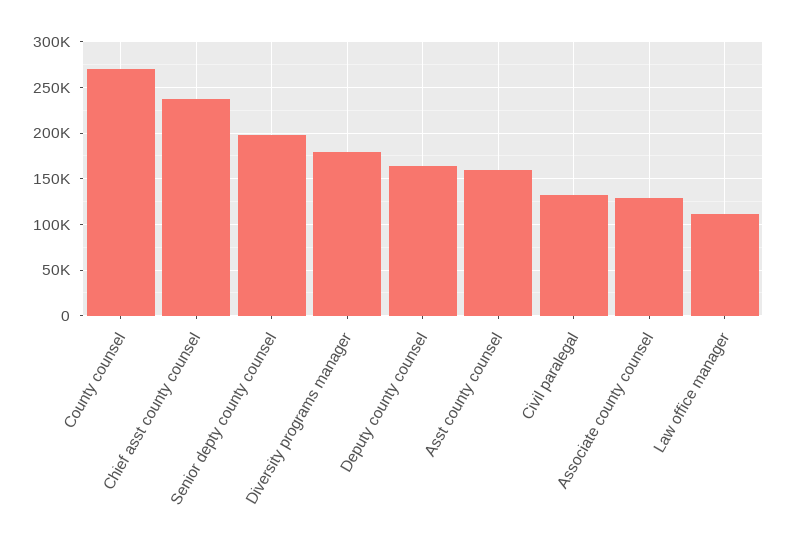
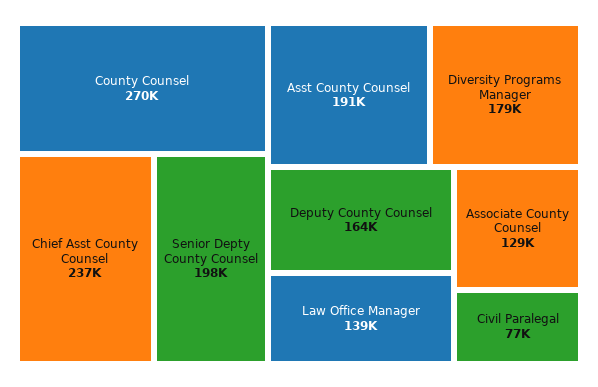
Asst county counsel: 160000 -> 191000
Civil paralegal: 130000 -> 77000
Law office manager: 110000 -> 139000

